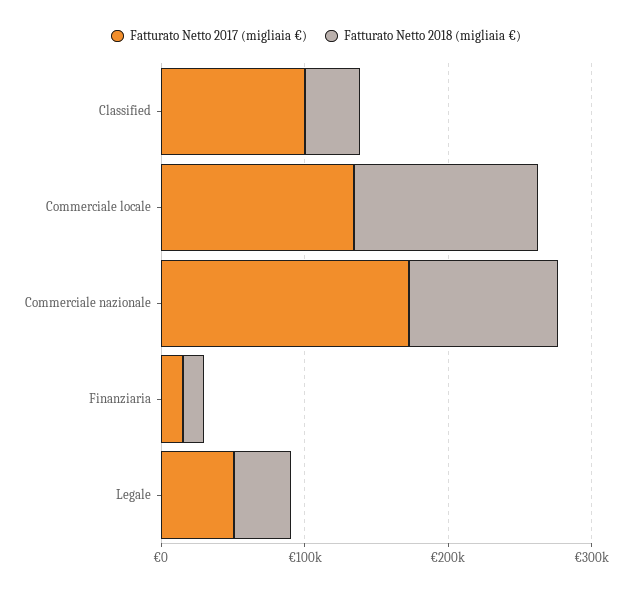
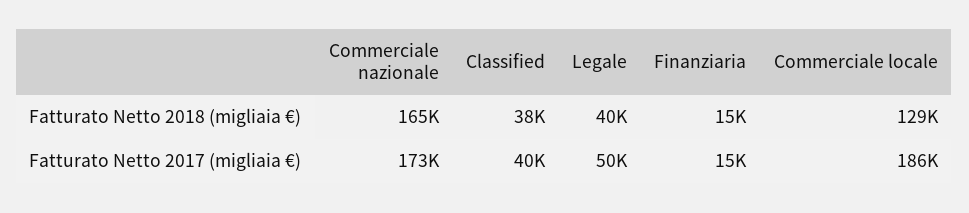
Fatturato Netto 2017 (migliaia €), Classified: 100000 -> 40000
Fatturato Netto 2017 (migliaia €), Commerciale locale: 140000 -> 186000
Fatturato Netto 2018 (migliaia €), Commerciale nazionale: 100000 -> 165000

